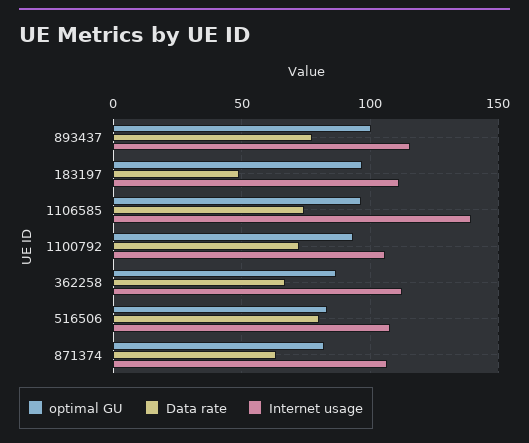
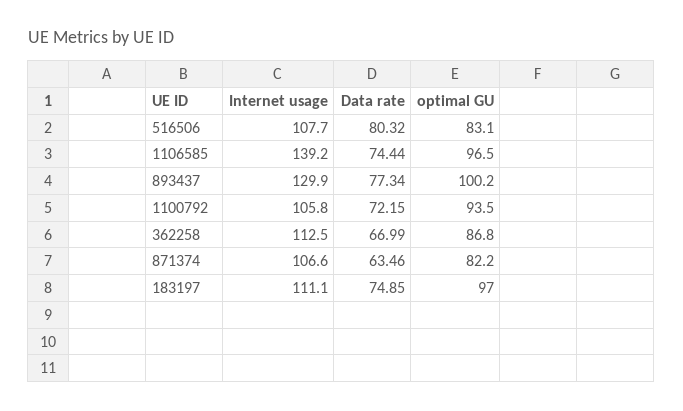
Internet usage, 893437: 115 -> 129.9
Data rate, 183197: 50 -> 74.85

